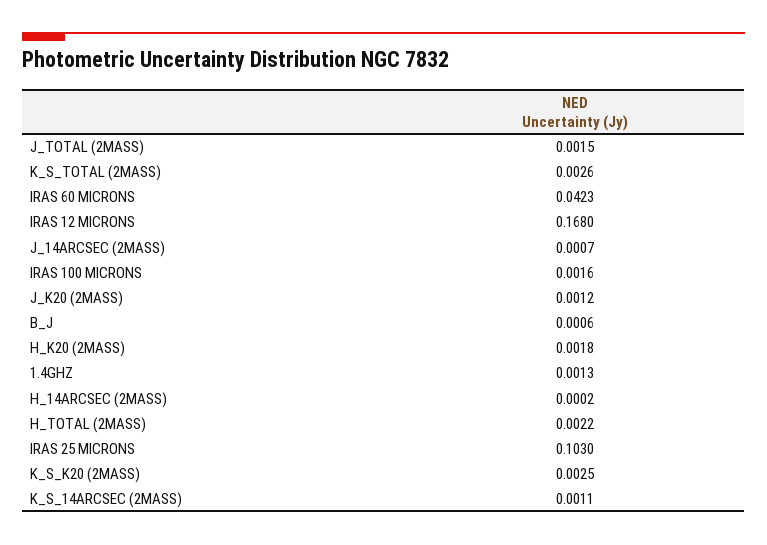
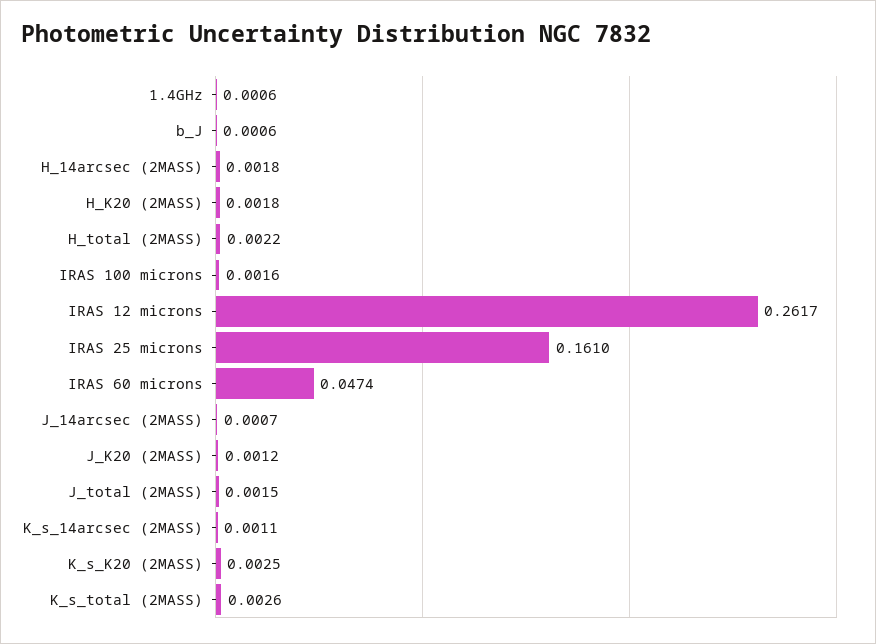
IRAS 60 MICRONS: 0.0423 -> 0.0474
IRAS 12 MICRONS: 0.168 -> 0.2617
1.4GHZ: 0.0013 -> 0.0006
H_14ARCSEC (2MASS): 0.0002 -> 0.0018
IRAS 25 MICRONS: 0.103 -> 0.161

